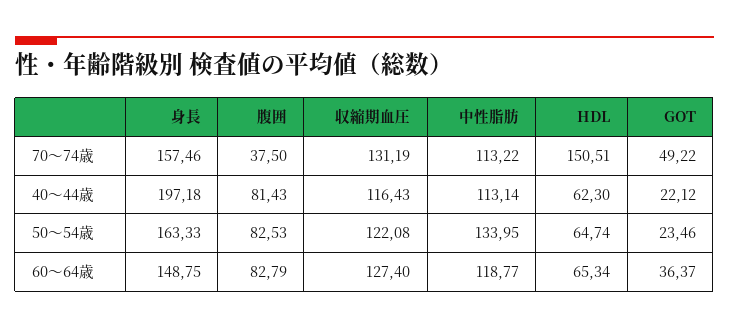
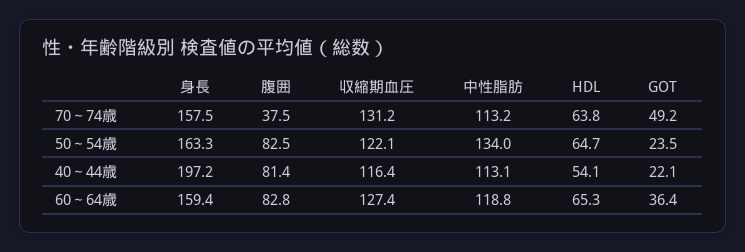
HDL, 70～74歳: 150.51 -> 63.8
HDL, 40～44歳: 62.3 -> 54.1
身長, 60～64歳: 148.75 -> 159.4

